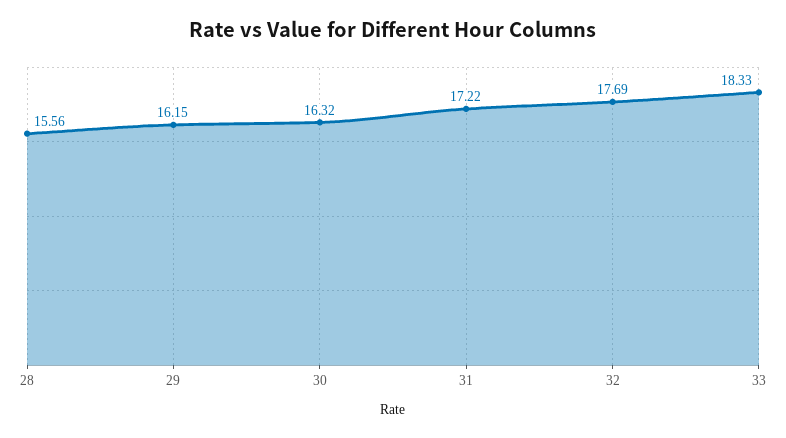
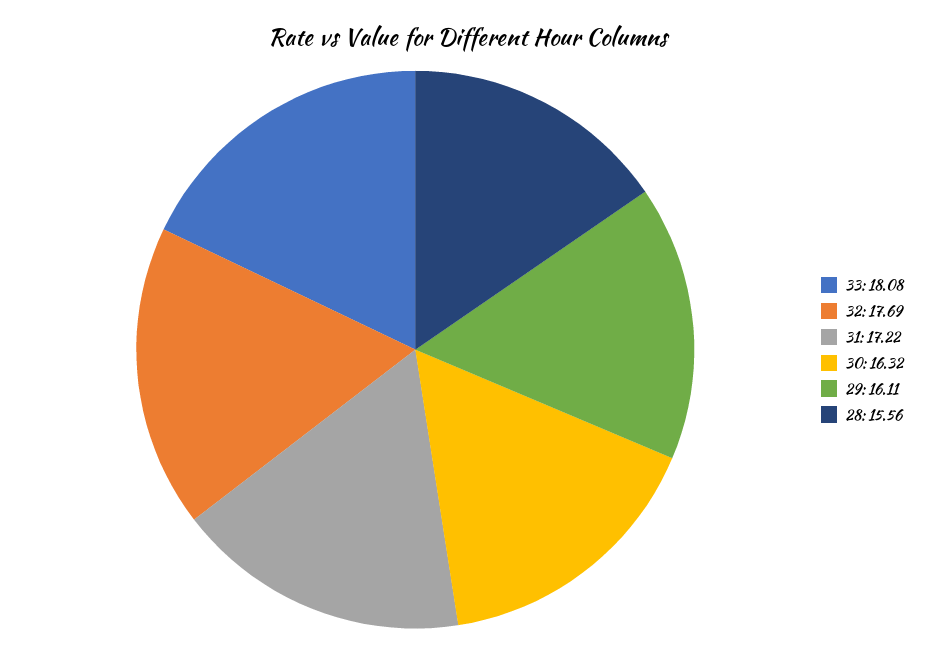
29: 16.15 -> 16.11
33: 18.33 -> 18.08

